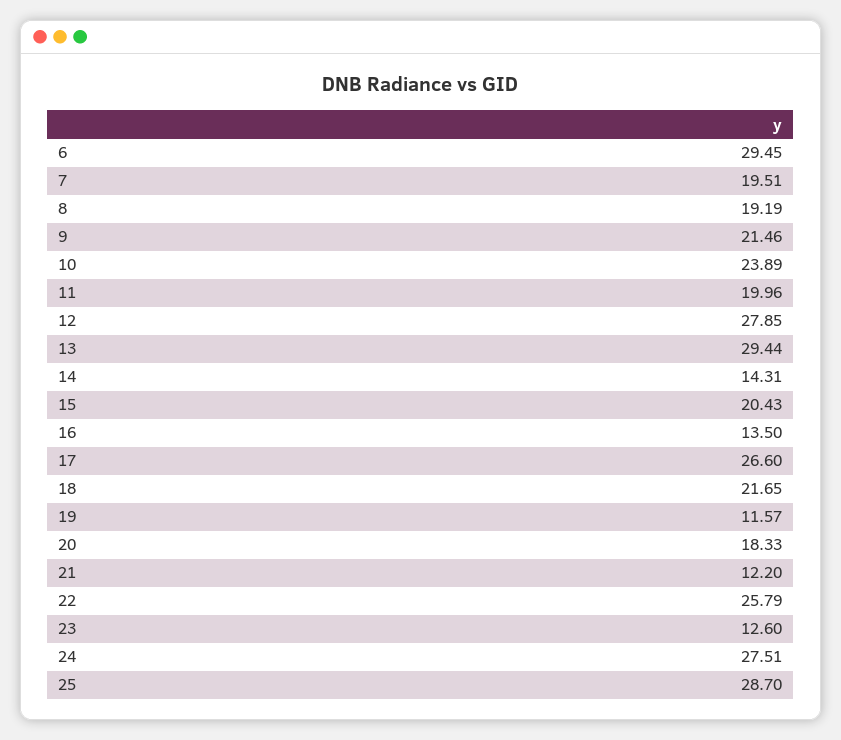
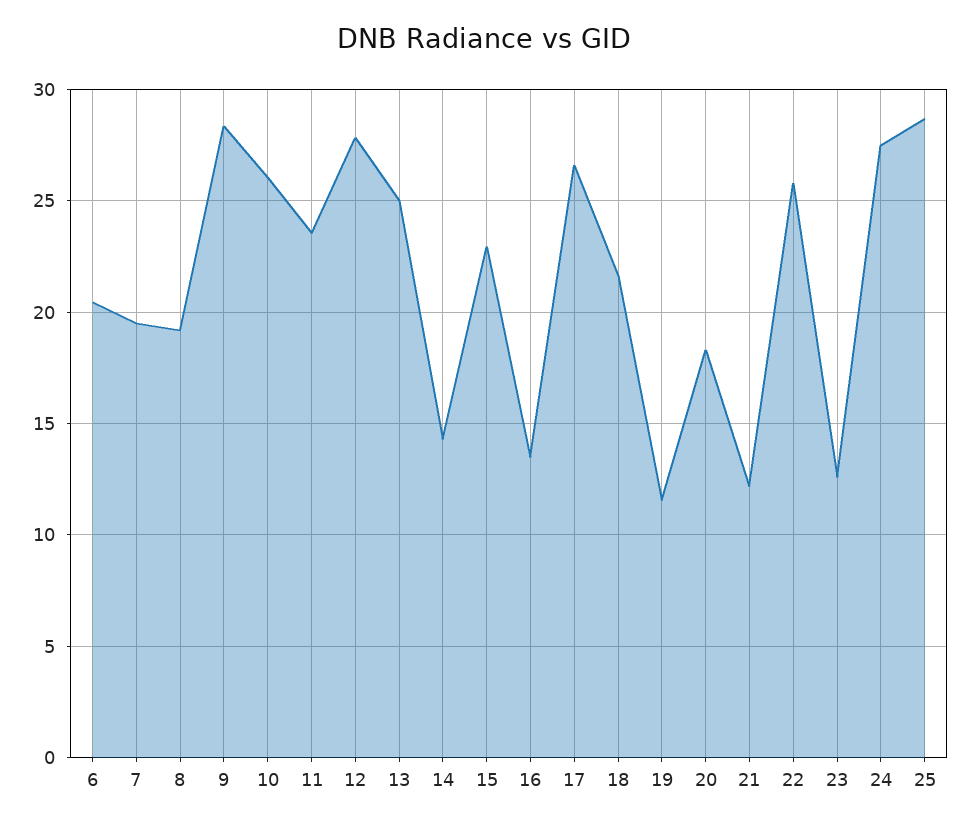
6: 29.45 -> 20.5
9: 21.46 -> 28.5
10: 23.89 -> 26
11: 19.96 -> 23.5
13: 29.44 -> 25
15: 20.43 -> 23

